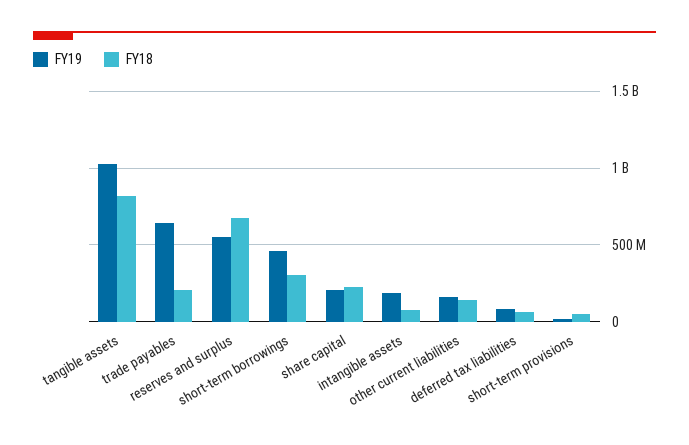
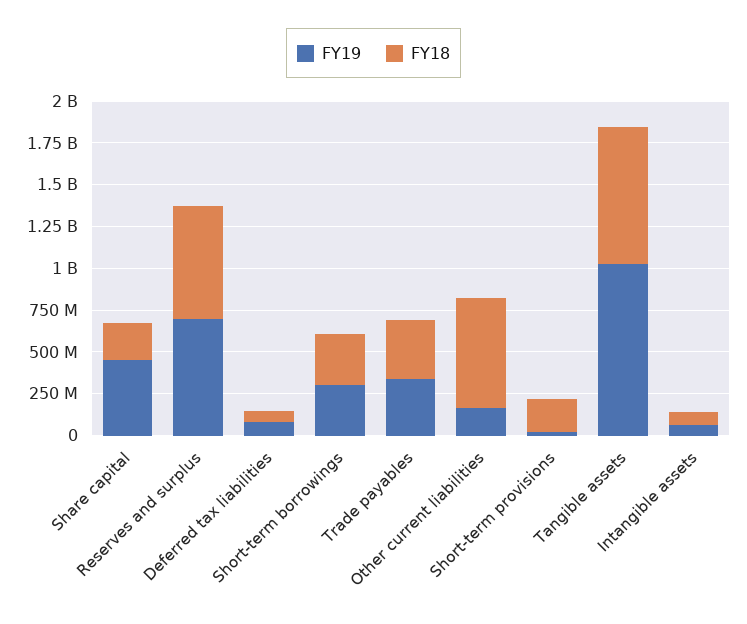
FY19, trade payables: 650000000 -> 350000000
FY18, trade payables: 200000000 -> 350000000
FY19, reserves and surplus: 550000000 -> 700000000
FY19, short-term borrowings: 450000000 -> 300000000
FY19, share capital: 200000000 -> 450000000
FY19, intangible assets: 200000000 -> 50000000
FY18, other current liabilities: 150000000 -> 650000000
FY18, short-term provisions: 50000000 -> 200000000

